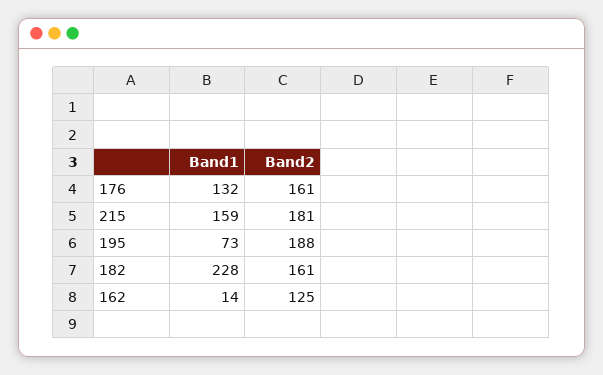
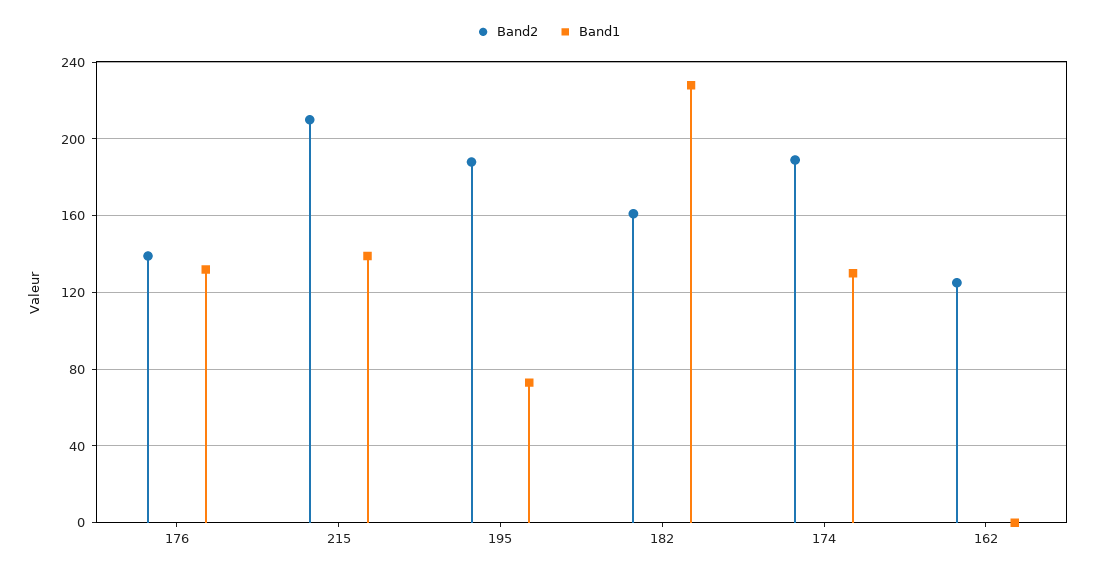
Band2, 176: 161 -> 140
Band1, 215: 159 -> 140
Band2, 215: 181 -> 210
Band1, 162: 14 -> 0
Band2, 174: none -> 190
Band1, 174: none -> 130

